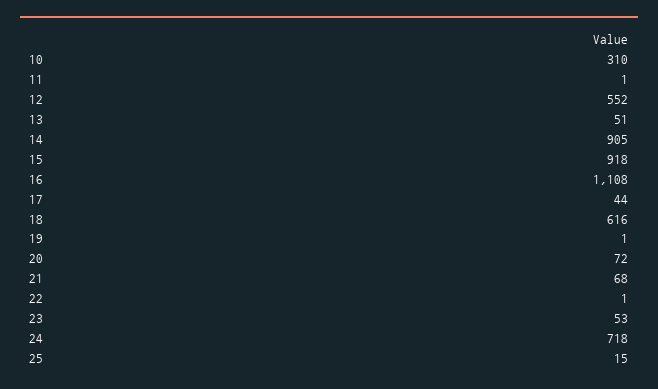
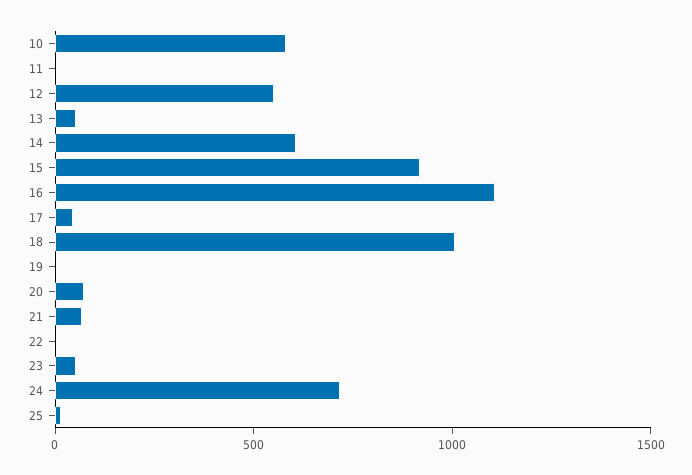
10: 310 -> 600
14: 905 -> 600
18: 616 -> 1000

